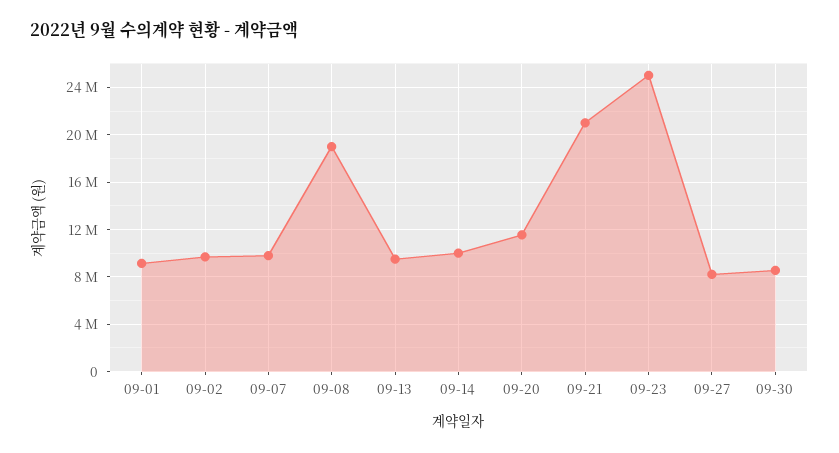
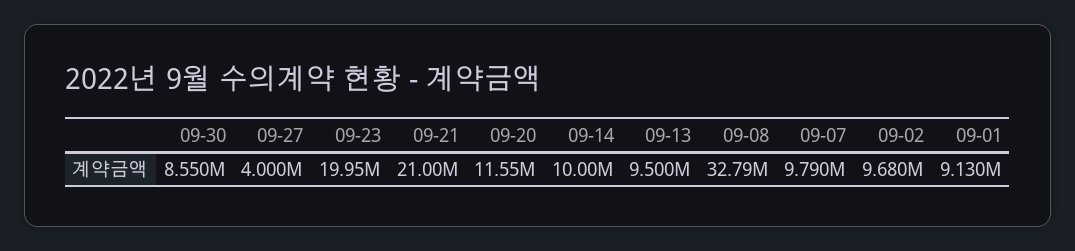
09-08: 19000000 -> 32790000
09-23: 25000000 -> 19950000
09-27: 8000000 -> 4000000

